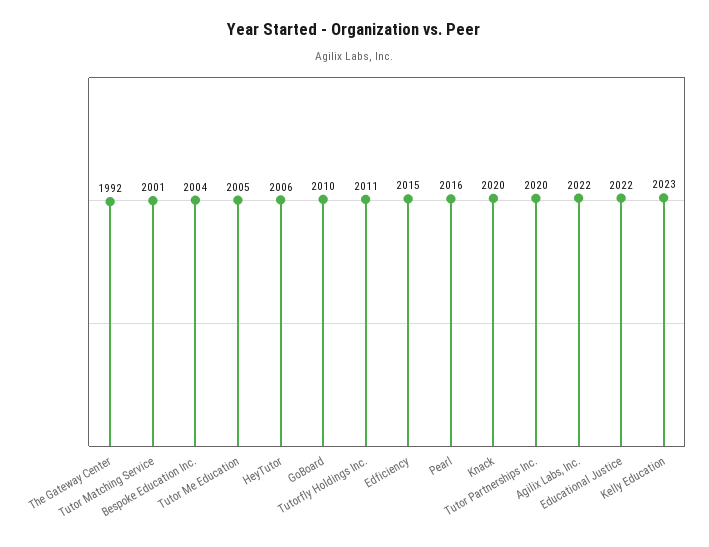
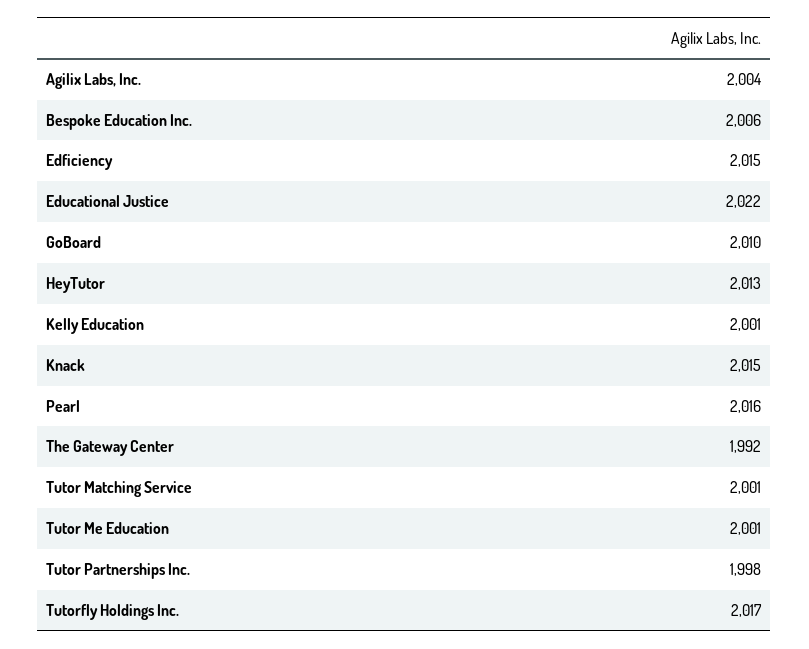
Bespoke Education Inc.: 2004 -> 2006
Tutor Me Education: 2005 -> 2001
HeyTutor: 2006 -> 2013
Tutorfly Holdings Inc.: 2011 -> 2017
Knack: 2020 -> 2015
Tutor Partnerships Inc.: 2020 -> 1998
Agilix Labs, Inc.: 2022 -> 2004
Kelly Education: 2023 -> 2001

